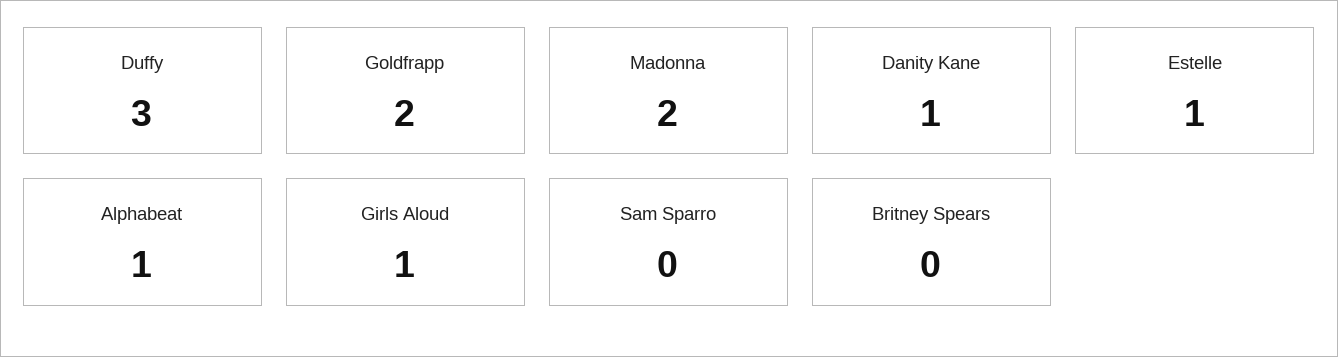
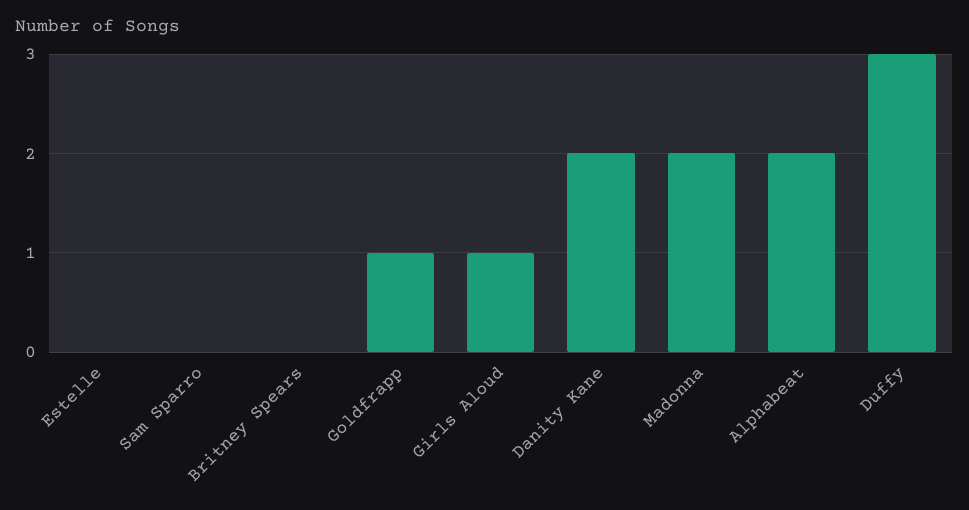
Goldfrapp: 2 -> 1
Danity Kane: 1 -> 2
Estelle: 1 -> 0
Alphabeat: 1 -> 2

